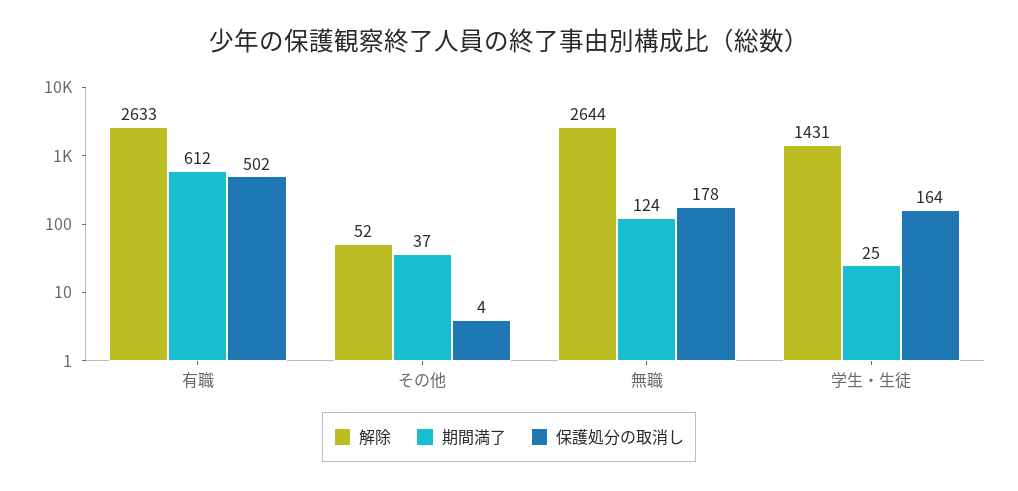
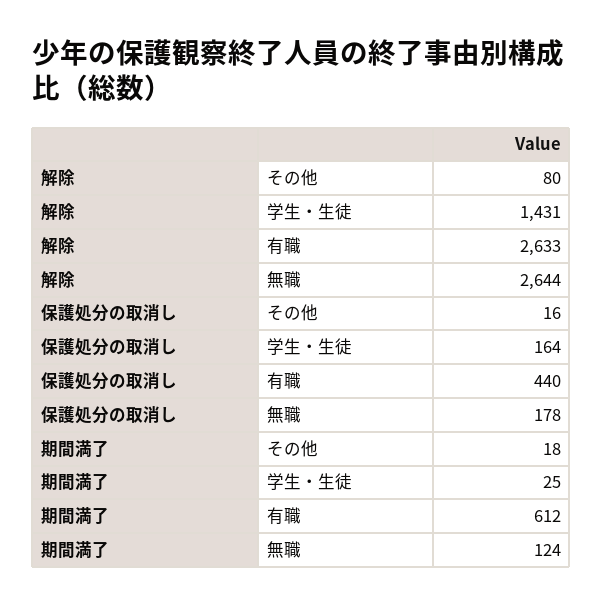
保護処分の取消し, 有職: 502 -> 440
解除, その他: 52 -> 80
期間満了, その他: 37 -> 18
保護処分の取消し, その他: 4 -> 16

